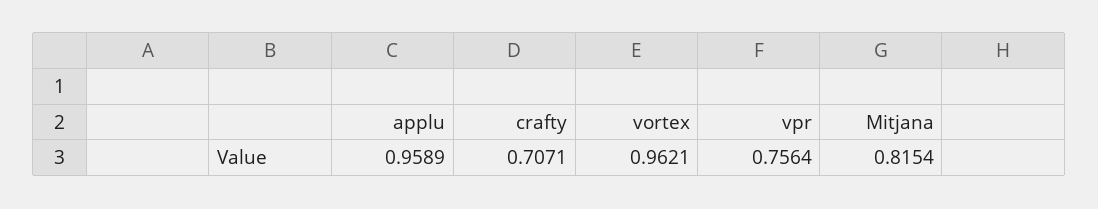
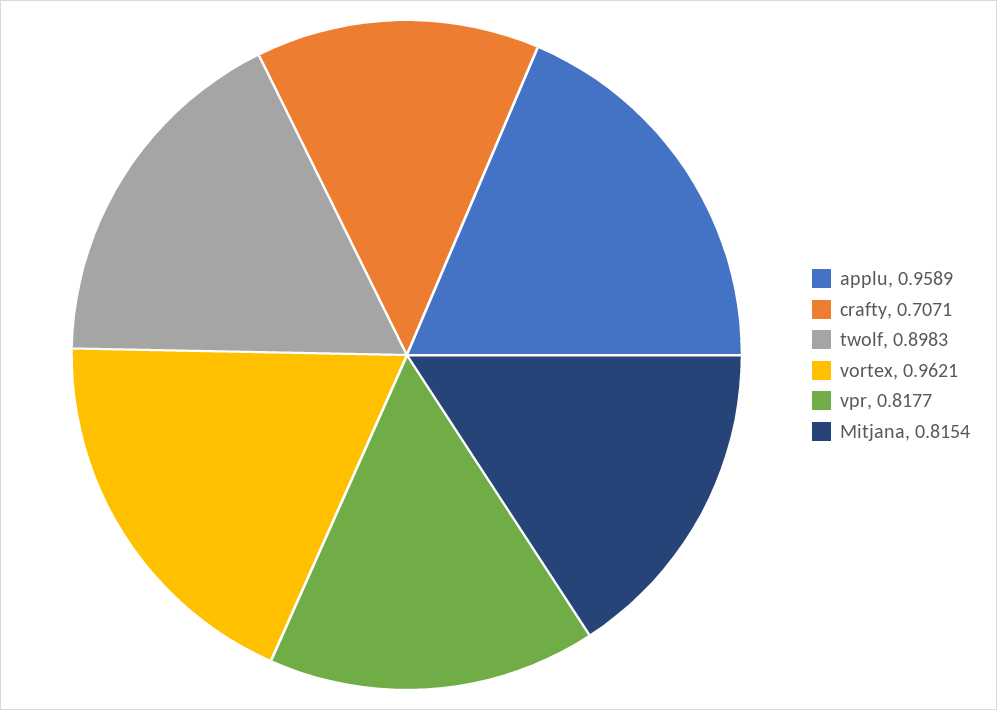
vpr: 0.7564 -> 0.8177
twolf: none -> 0.8983

